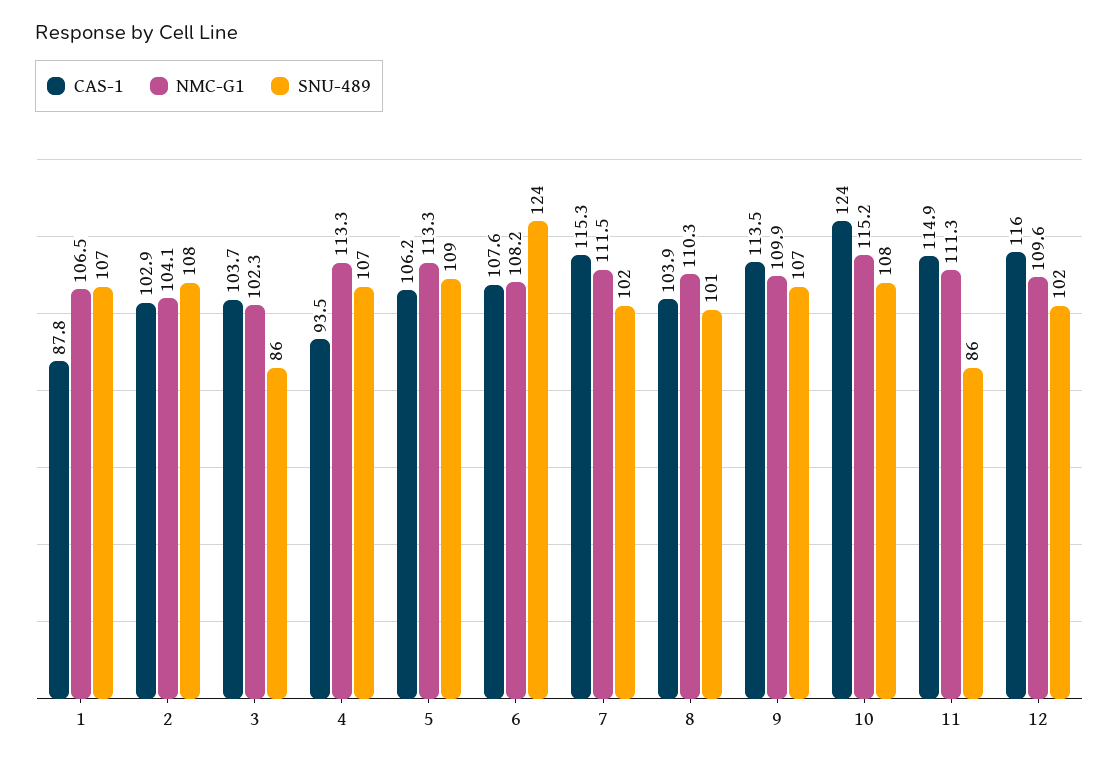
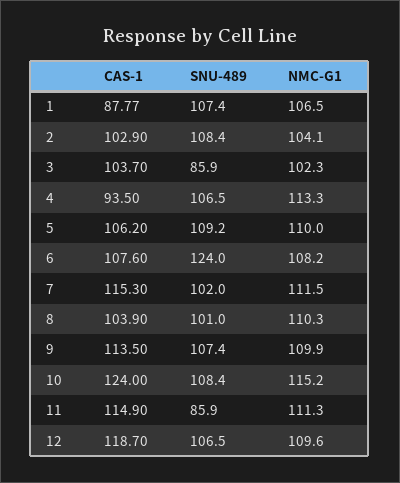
NMC-G1, 5: 113.3 -> 110
CAS-1, 12: 116 -> 118.7
SNU-489, 12: 102 -> 106.5

